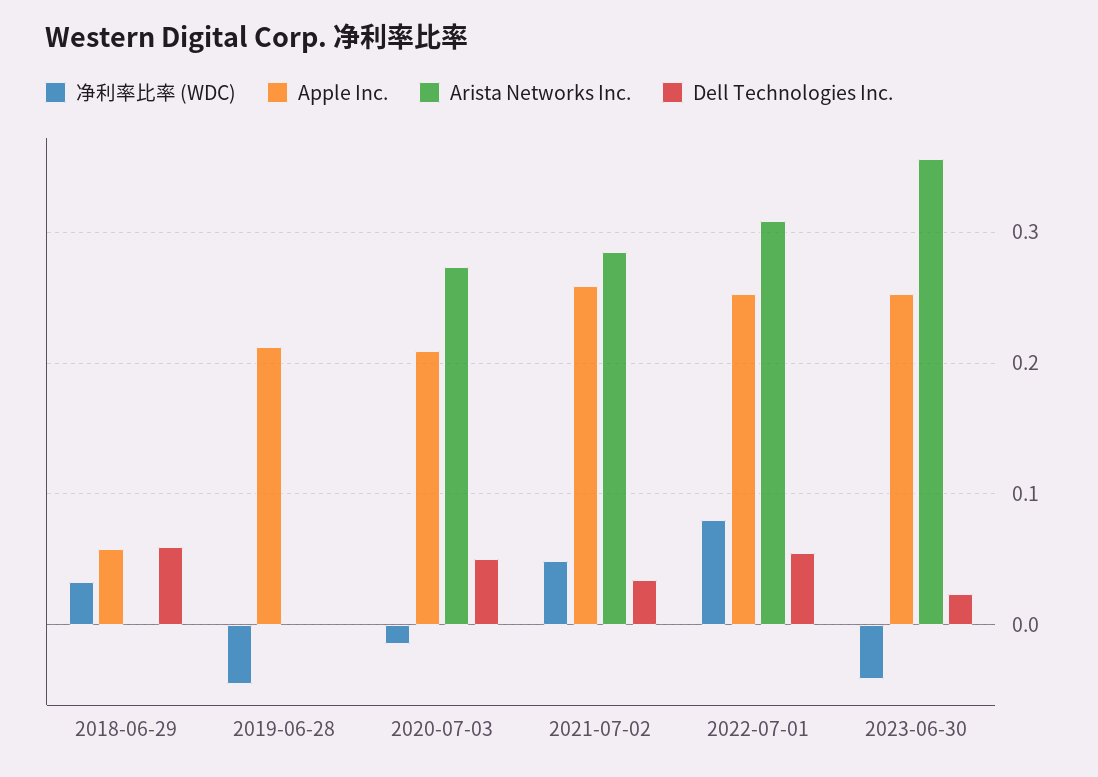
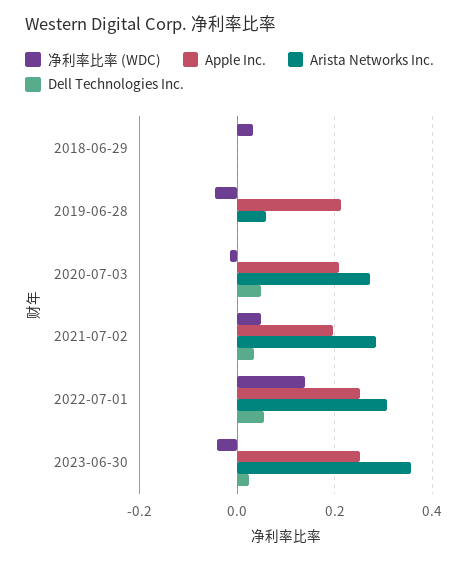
Apple Inc., 2018-06-29: 0.06 -> 0
Dell Technologies Inc., 2018-06-29: 0.06 -> 0
Arista Networks Inc., 2019-06-28: 0 -> 0.06
Apple Inc., 2021-07-02: 0.26 -> 0.2
净利率比率 (WDC), 2022-07-01: 0.08 -> 0.14

